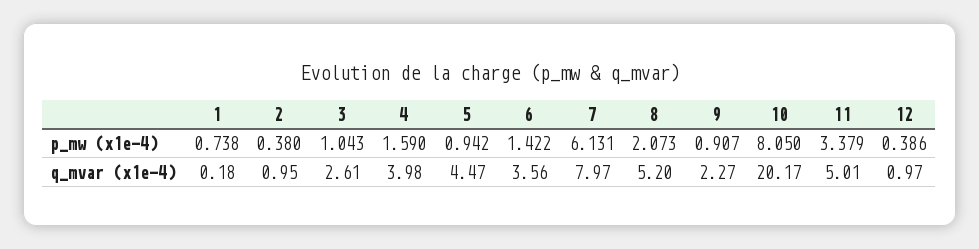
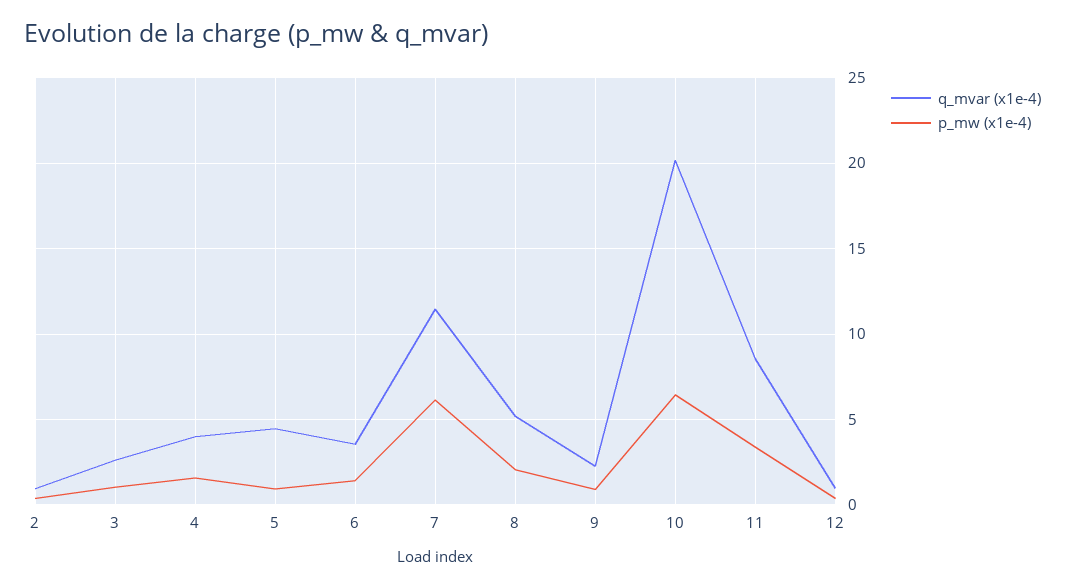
p_mw (x1e-4), 1: 0.738 -> none
p_mw (x1e-4), 10: 8.05 -> 6.5
q_mvar (x1e-4), 1: 0.18 -> none
q_mvar (x1e-4), 7: 7.97 -> 11.5
q_mvar (x1e-4), 11: 5.01 -> 8.5

